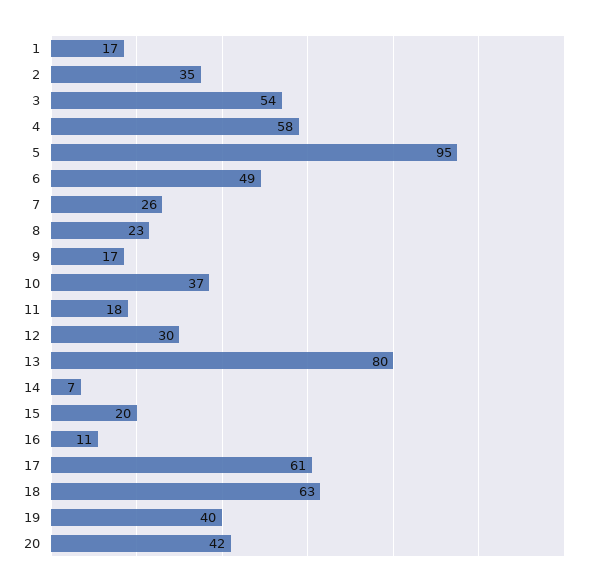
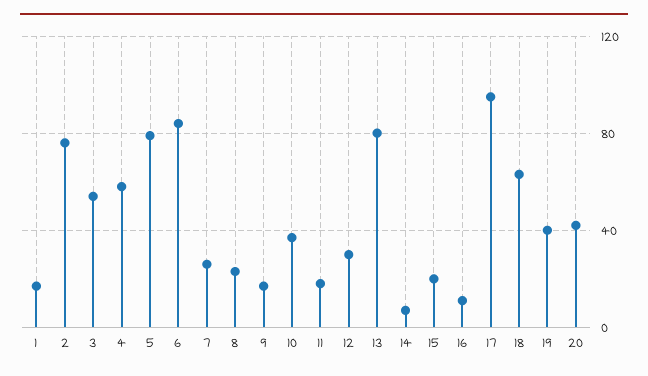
2: 35 -> 75
5: 95 -> 80
6: 49 -> 85
17: 61 -> 95

